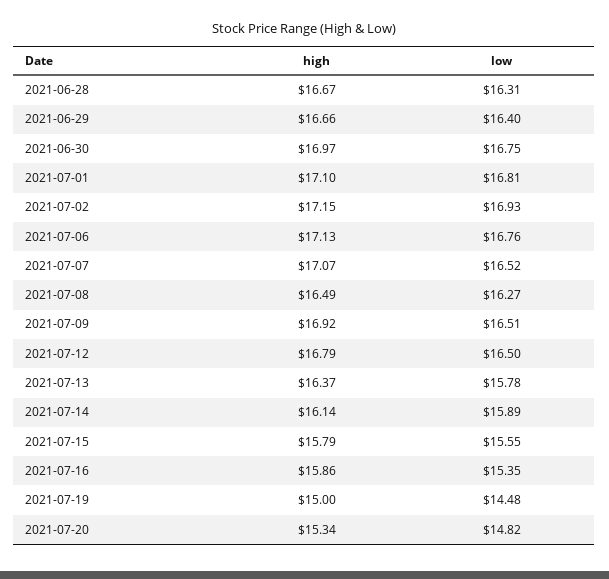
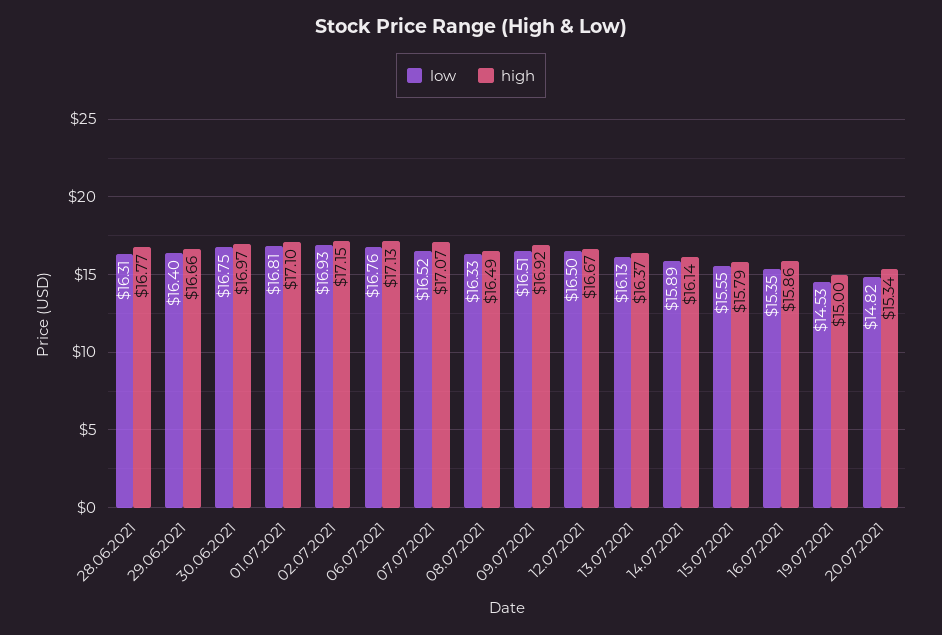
high, 2021-06-28: 16.67 -> 16.77
low, 2021-07-08: 16.27 -> 16.33
high, 2021-07-12: 16.79 -> 16.67
low, 2021-07-13: 15.78 -> 16.13
low, 2021-07-19: 14.48 -> 14.53

